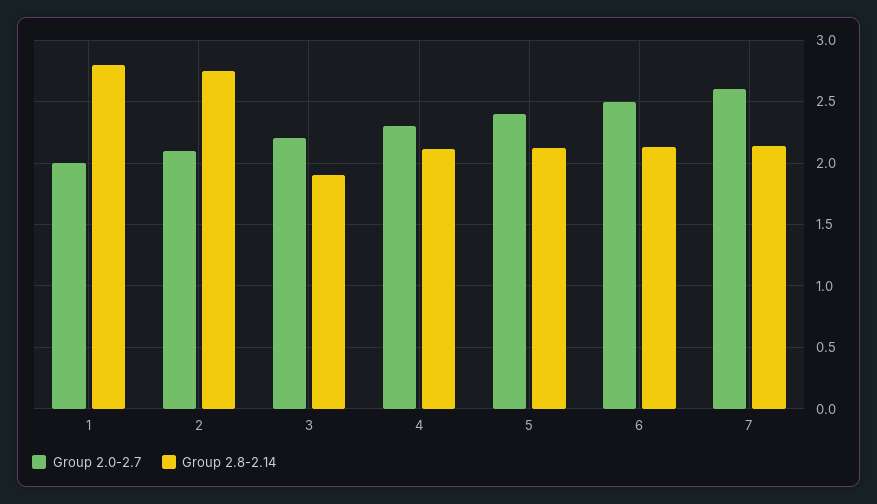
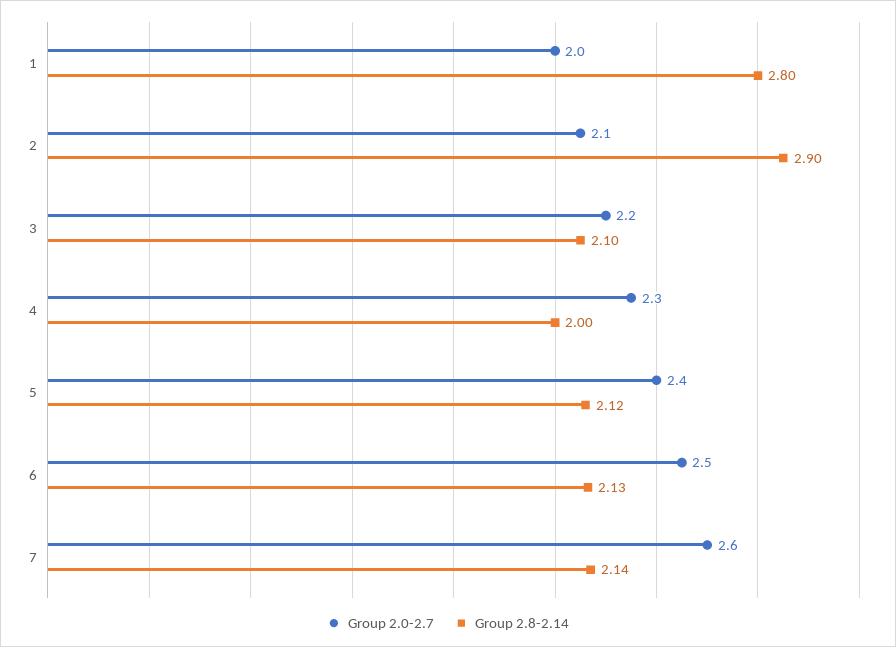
Group 2.8-2.14, 2: 2.75 -> 2.9
Group 2.8-2.14, 3: 1.9 -> 2.1
Group 2.8-2.14, 4: 2.1 -> 2

